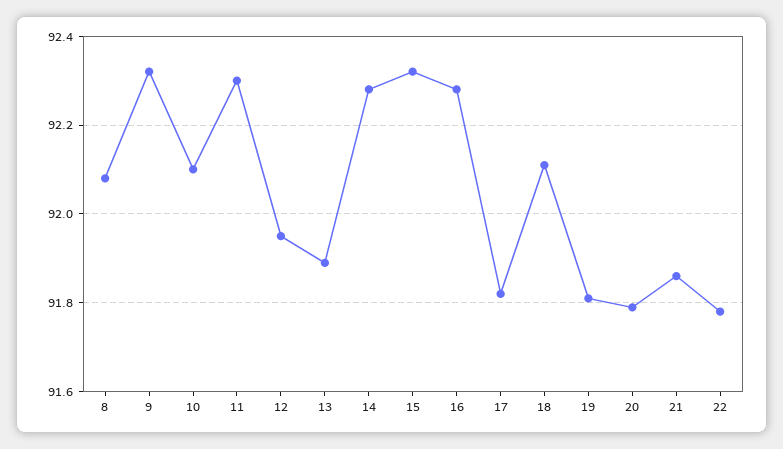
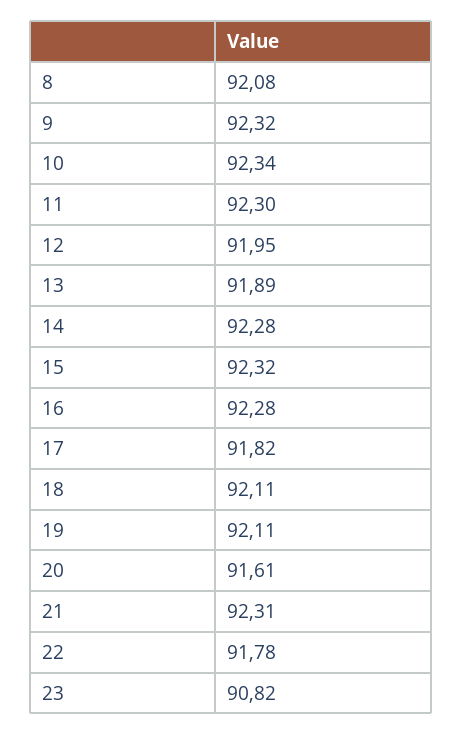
10: 92.1 -> 92.34
19: 91.8 -> 92.11
20: 91.8 -> 91.61
21: 91.85 -> 92.31
23: none -> 90.82

